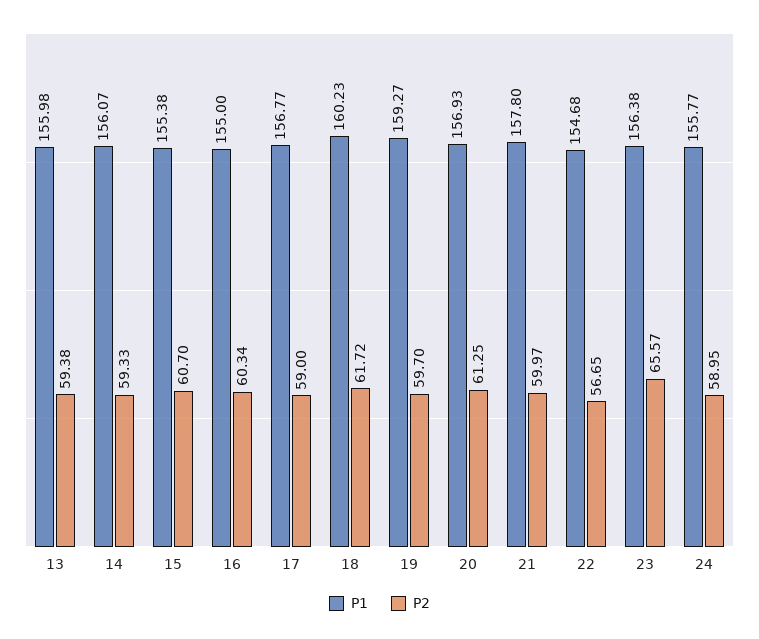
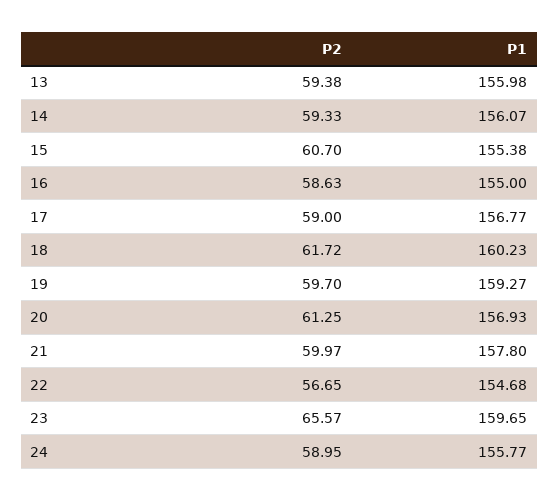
P2, 16: 60.34 -> 58.63
P1, 23: 156.38 -> 159.65

